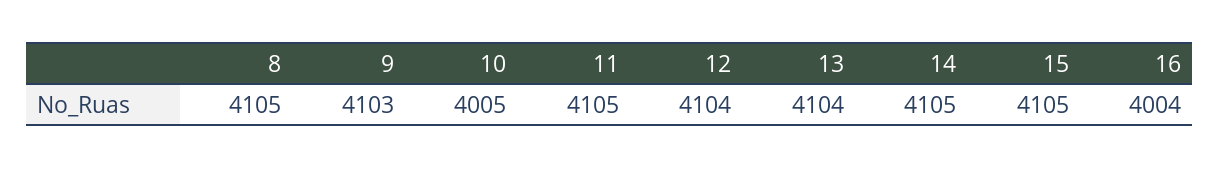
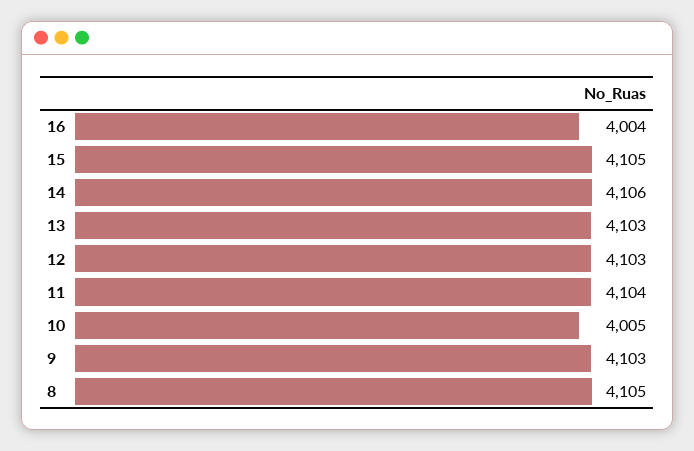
11: 4105 -> 4104
12: 4104 -> 4103
13: 4104 -> 4103
14: 4105 -> 4106

